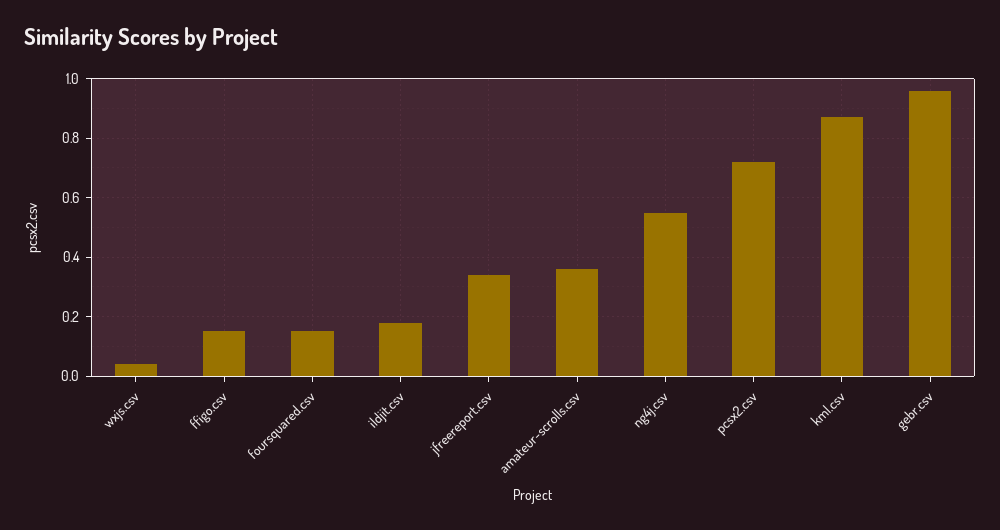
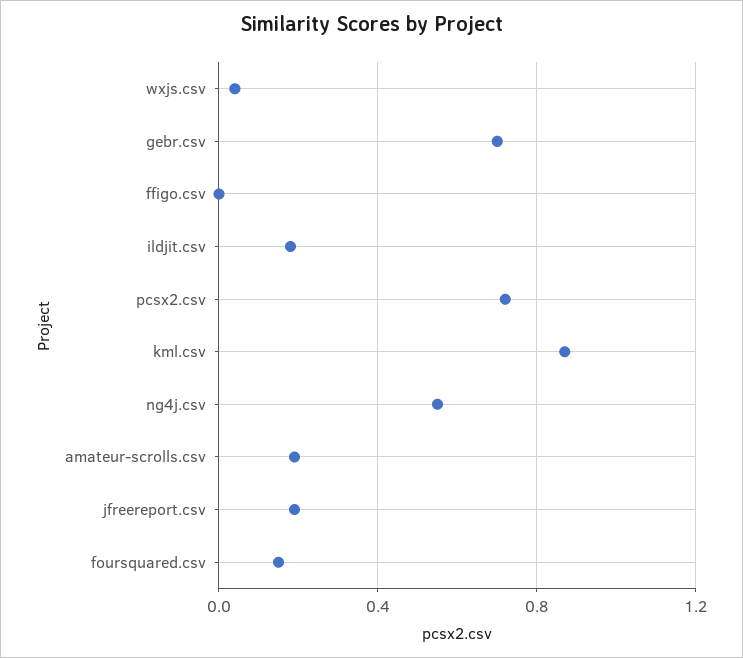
ffigo.csv: 0.15 -> 0
jfreereport.csv: 0.35 -> 0.2
amateur-scrolls.csv: 0.35 -> 0.2
gebr.csv: 0.95 -> 0.7

